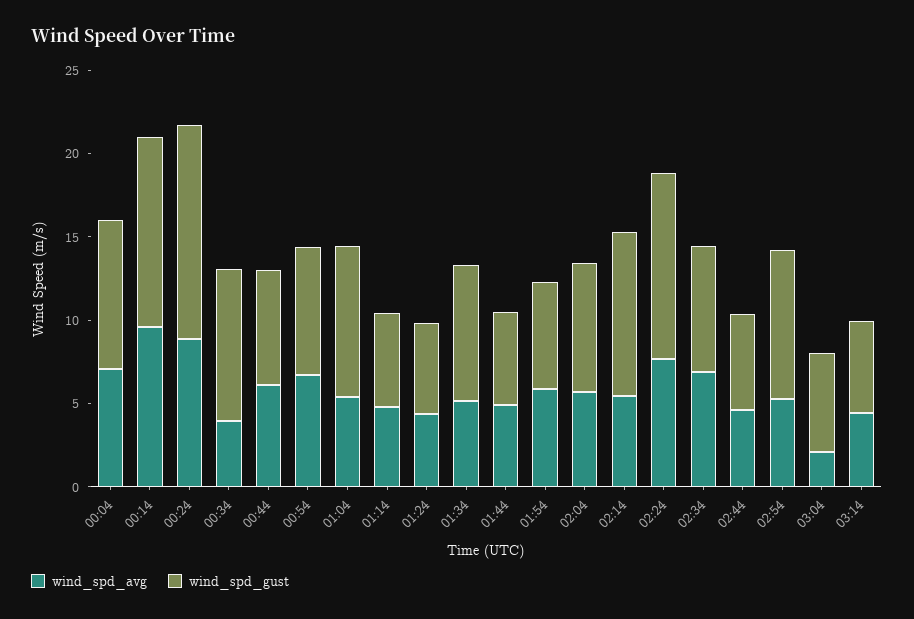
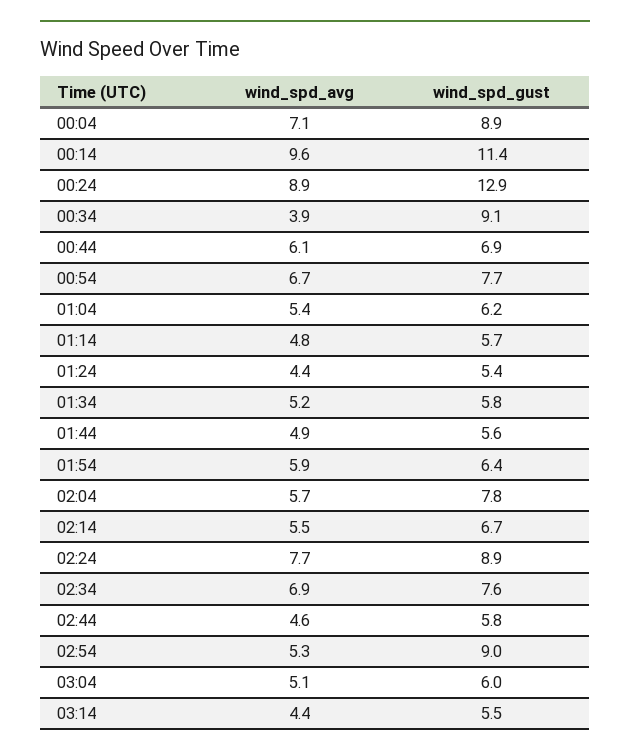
wind_spd_gust, 01:04: 9 -> 6.2
wind_spd_gust, 01:34: 8 -> 5.8
wind_spd_gust, 02:14: 10 -> 6.7
wind_spd_gust, 02:24: 11 -> 8.9
wind_spd_avg, 03:04: 2 -> 5.1

